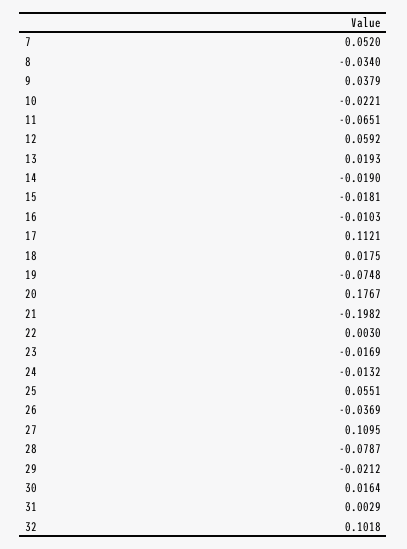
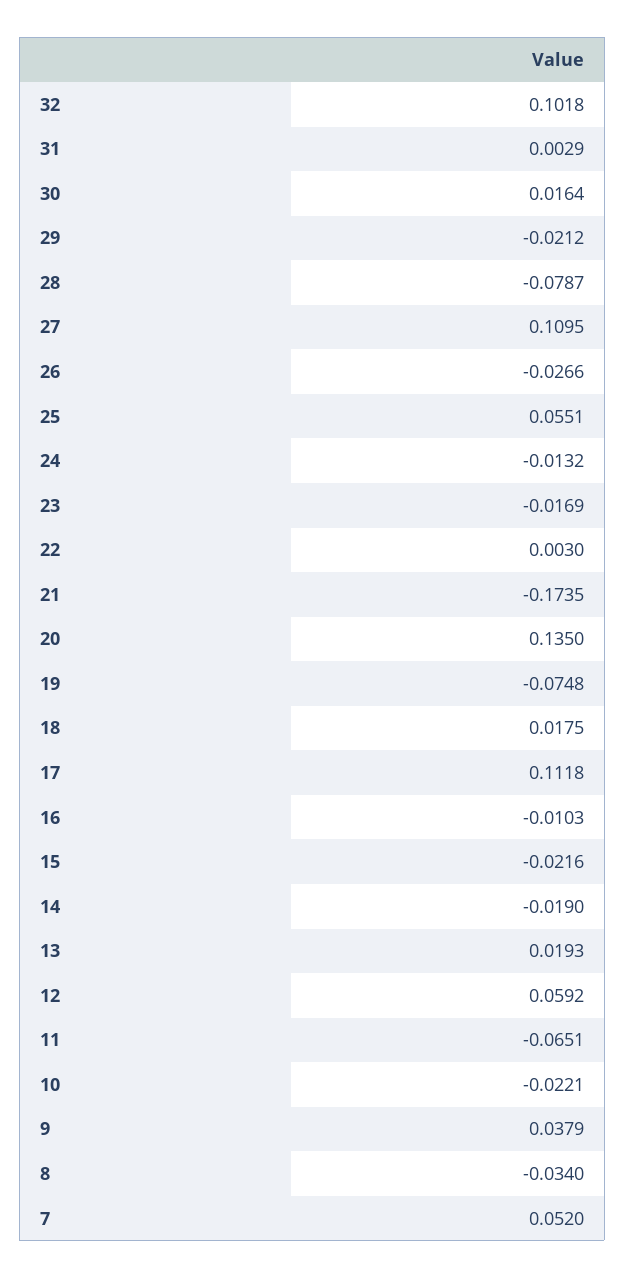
15: -0.0181 -> -0.0216
17: 0.1121 -> 0.1118
20: 0.1767 -> 0.135
21: -0.1982 -> -0.1735
26: -0.0369 -> -0.0266

